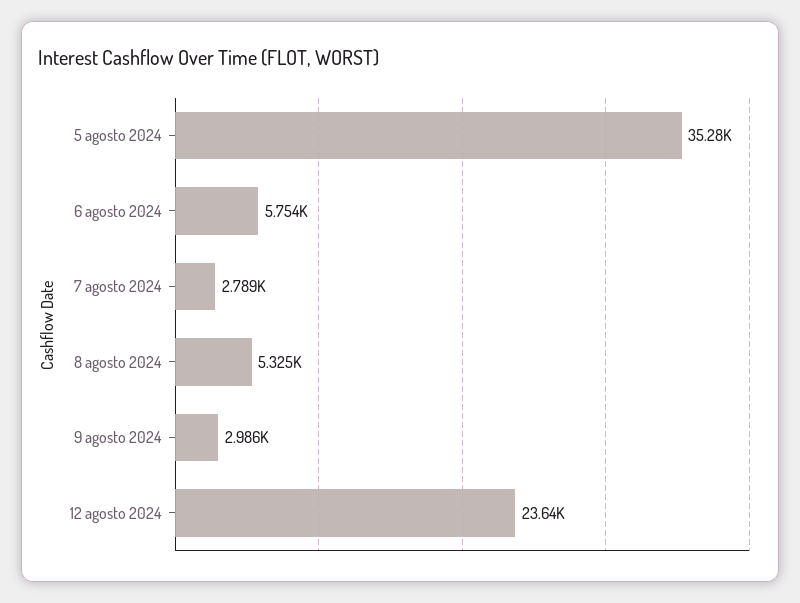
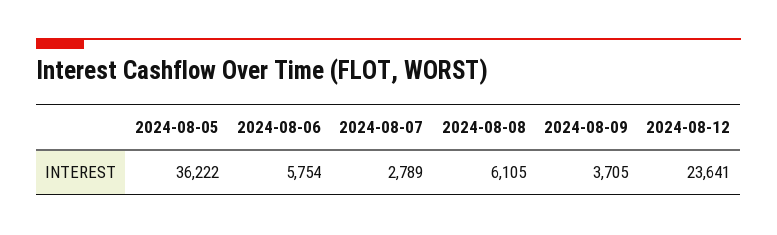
5 agosto 2024: 35280 -> 36222
8 agosto 2024: 5325 -> 6105
9 agosto 2024: 2986 -> 3705

